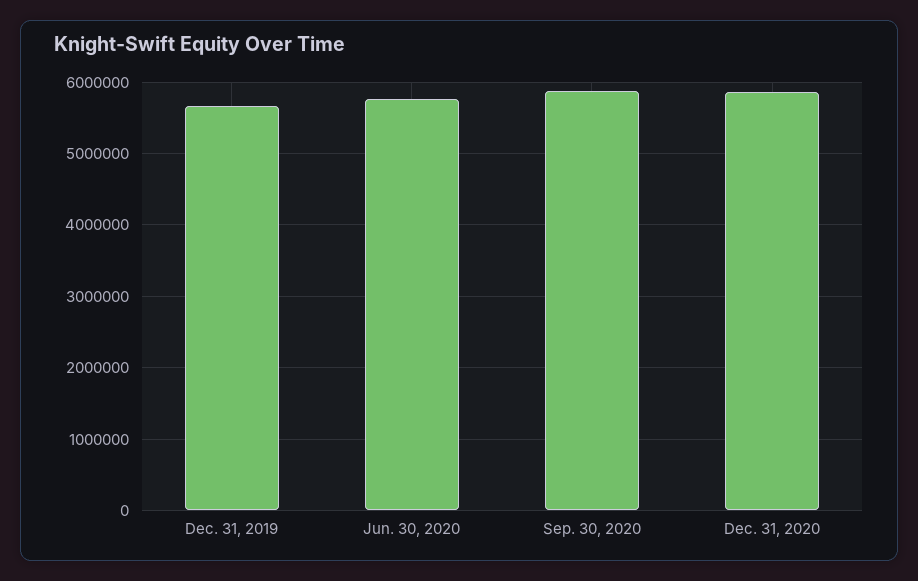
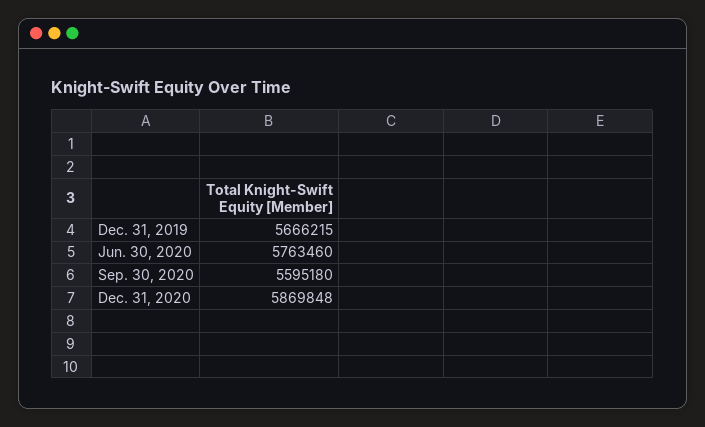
Sep. 30, 2020: 5900000 -> 5595180

